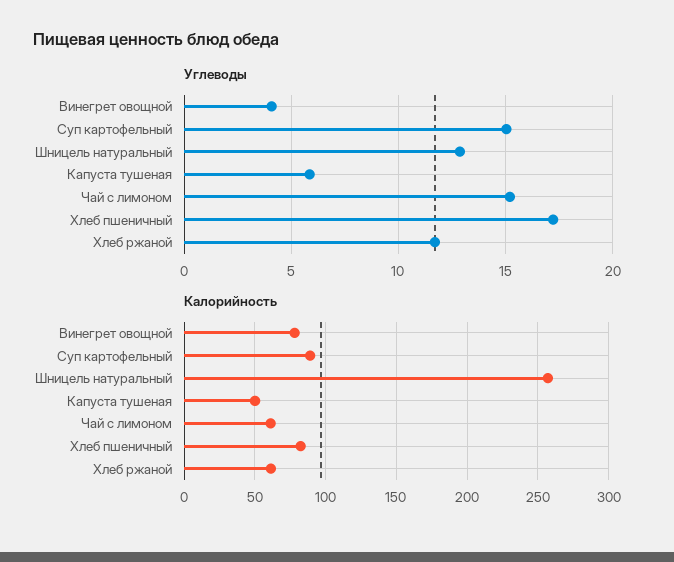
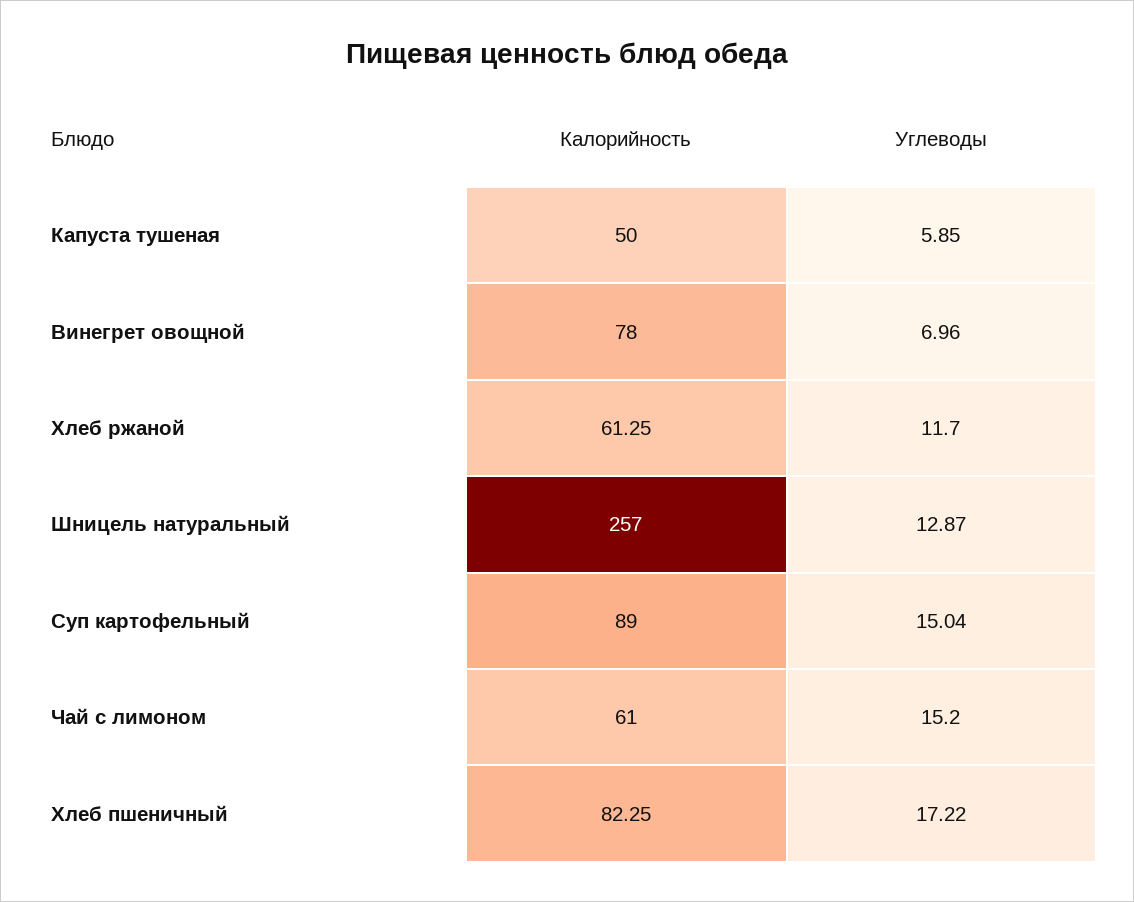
Углеводы, Винегрет овощной: 4 -> 6.96

